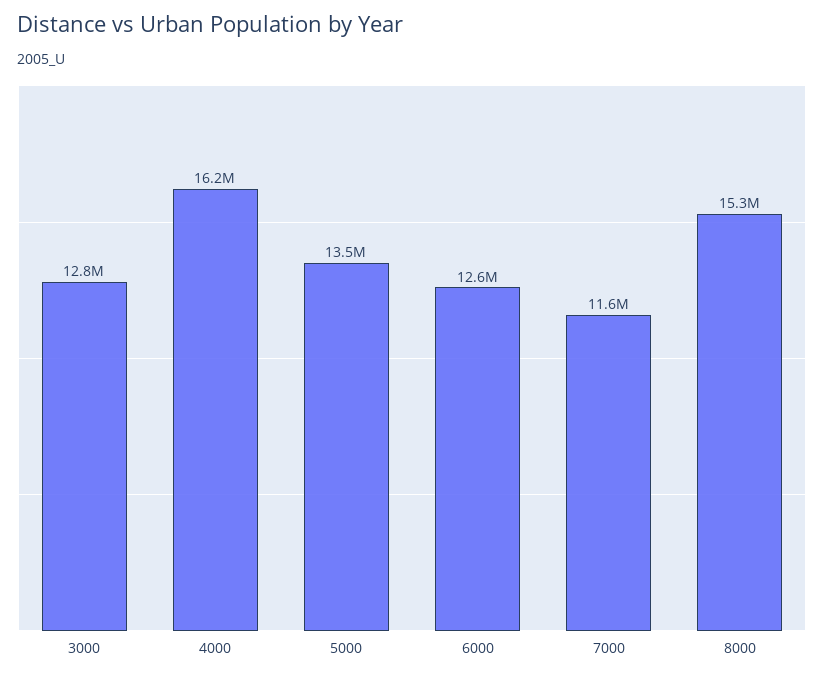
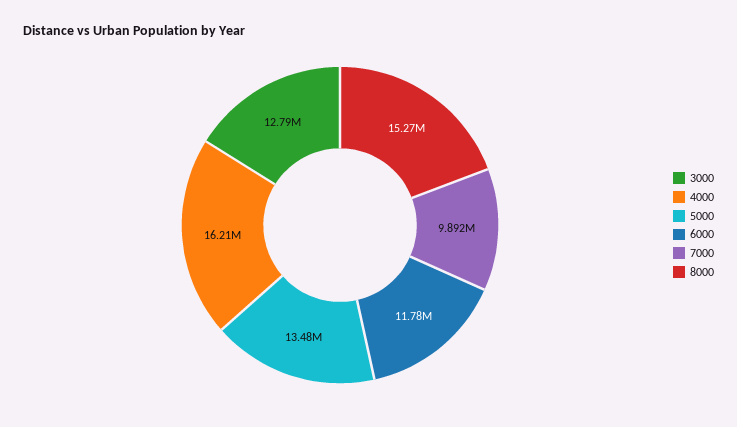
6000: 12600000 -> 11780000
7000: 11600000 -> 9892000

